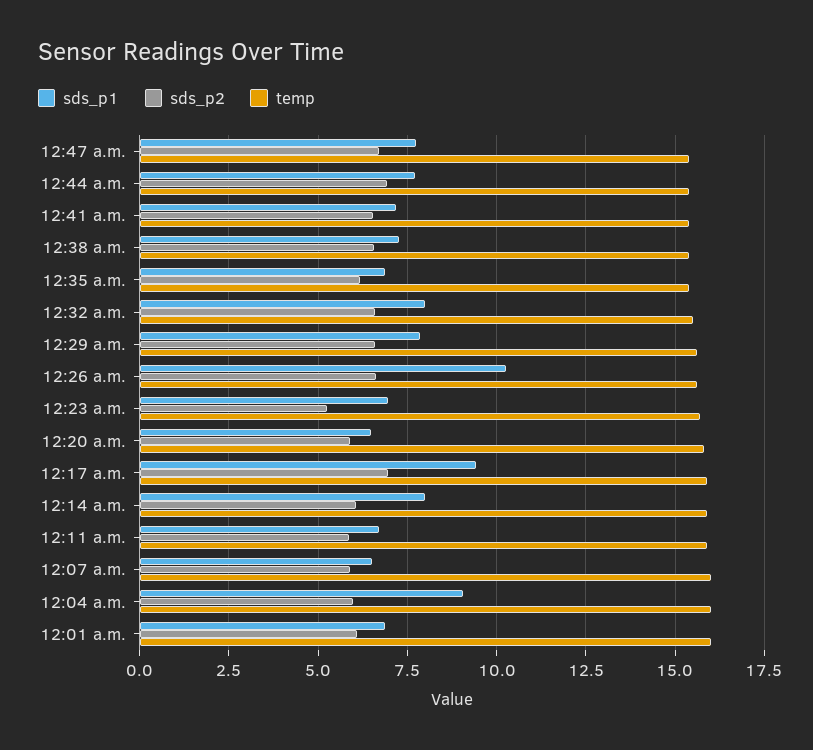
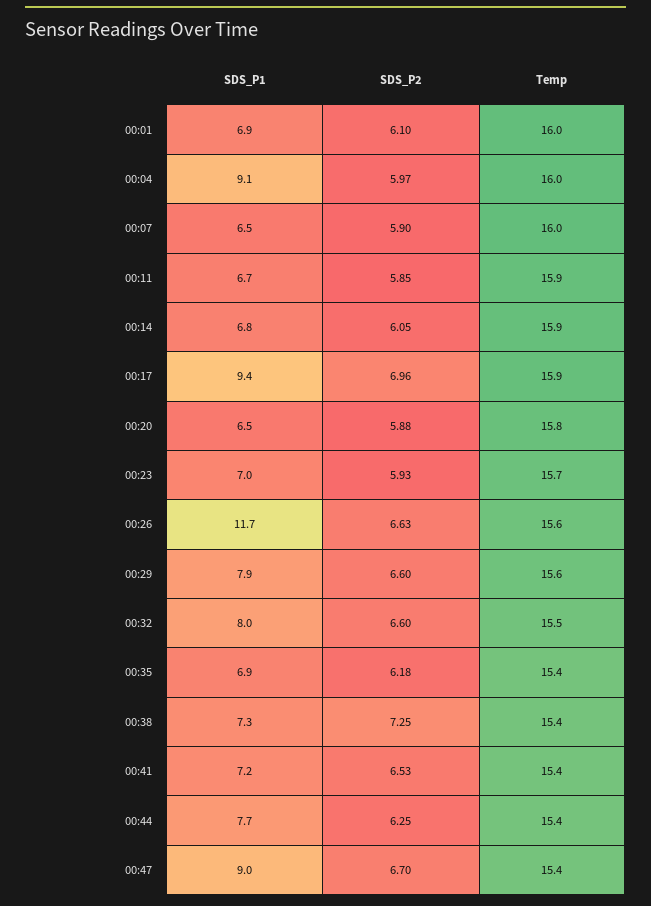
sds_p1, 12:47 a.m.: 7.75 -> 9
sds_p2, 12:44 a.m.: 7 -> 6.25
sds_p2, 12:38 a.m.: 6.5 -> 7.25
sds_p1, 12:26 a.m.: 10.25 -> 11.7
sds_p2, 12:23 a.m.: 5.25 -> 5.93
sds_p1, 12:14 a.m.: 8 -> 6.8

